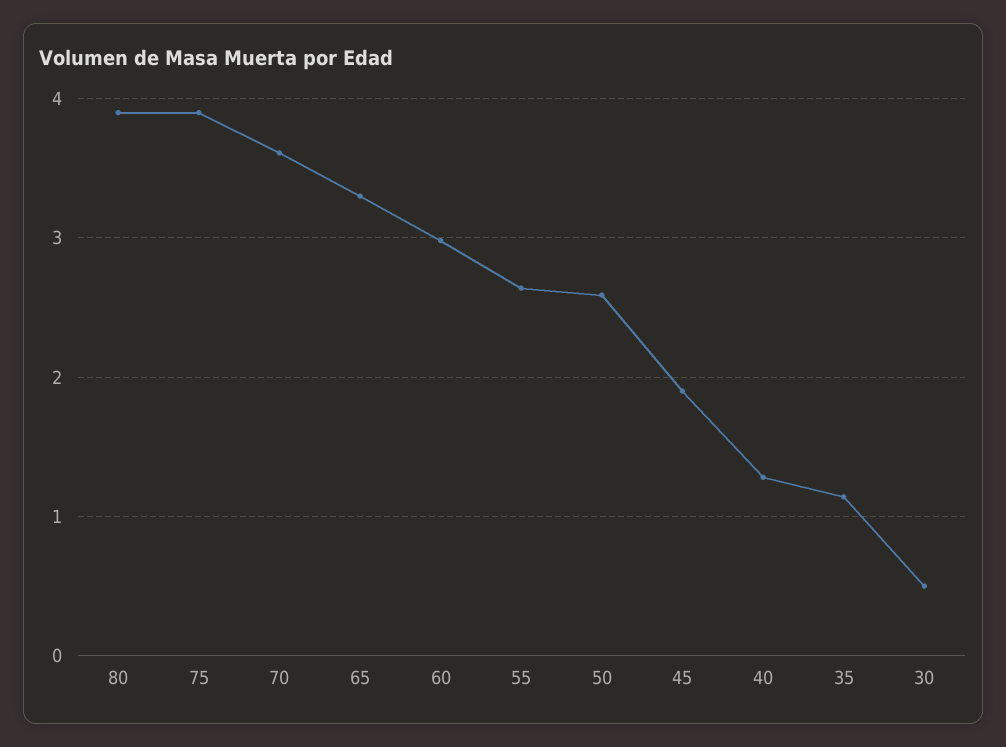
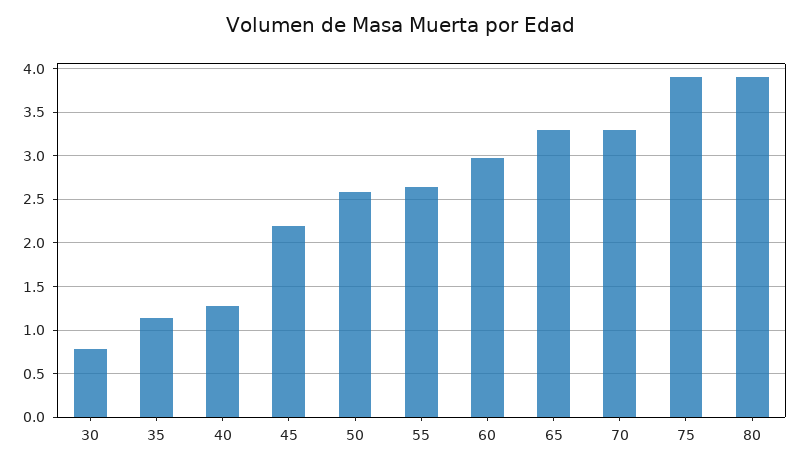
70: 3.6 -> 3.3
45: 1.9 -> 2.2
30: 0.5 -> 0.8

